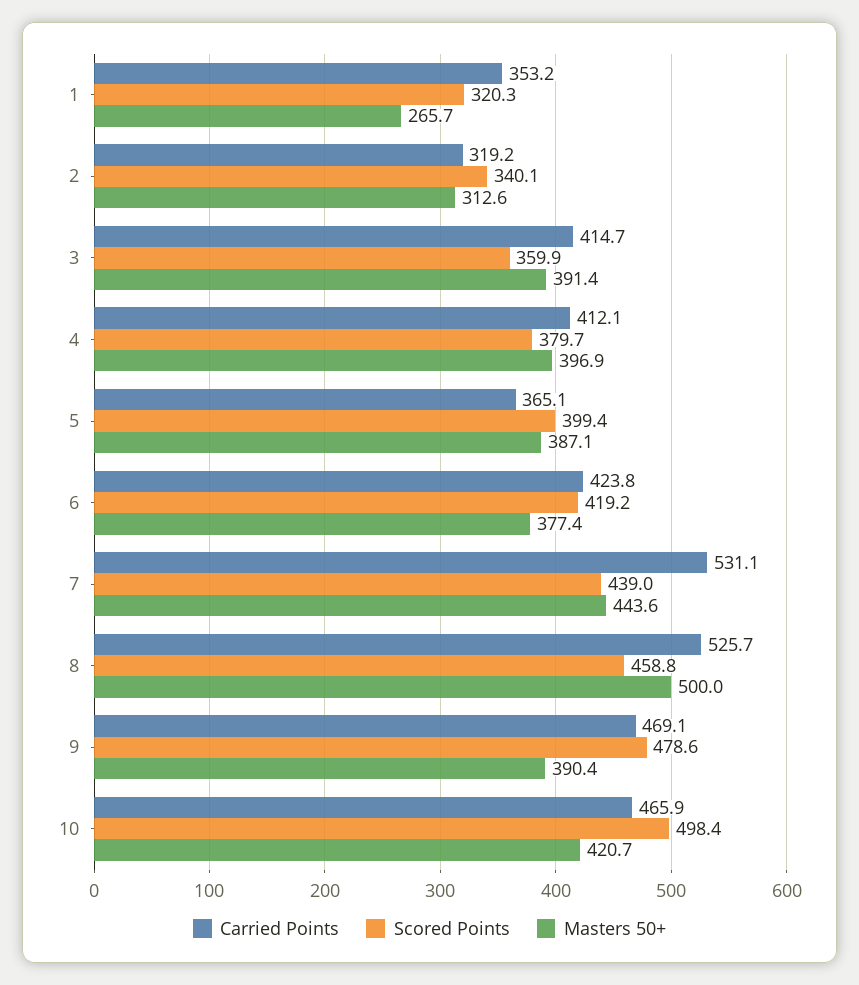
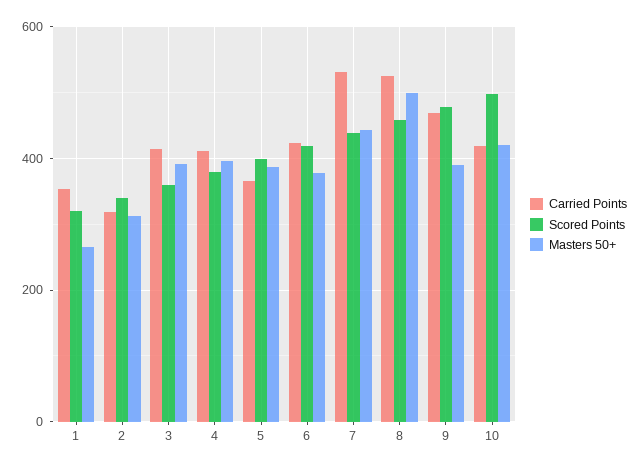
Carried Points, 10: 465.9 -> 420

